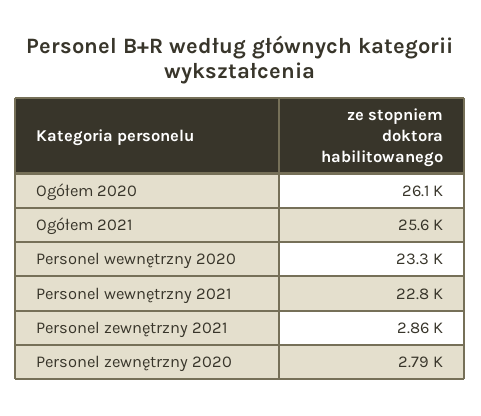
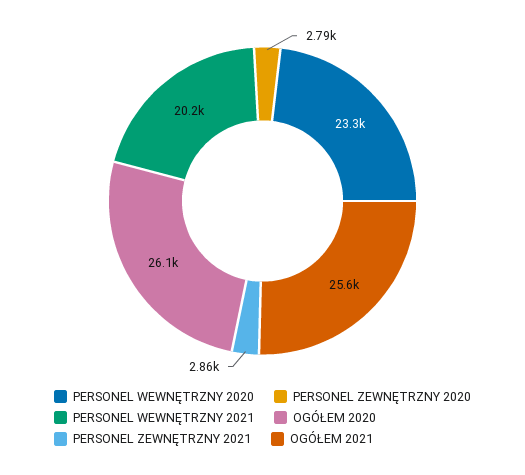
Personel wewnętrzny 2021: 22800 -> 20200

